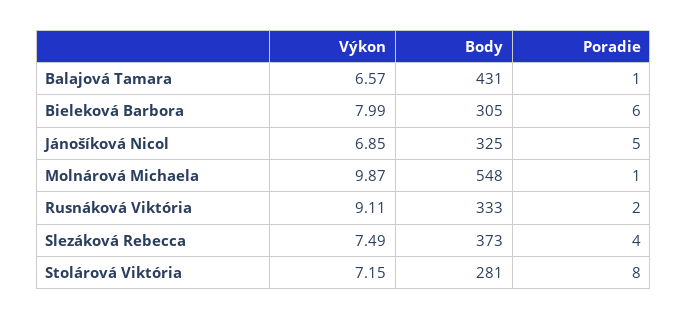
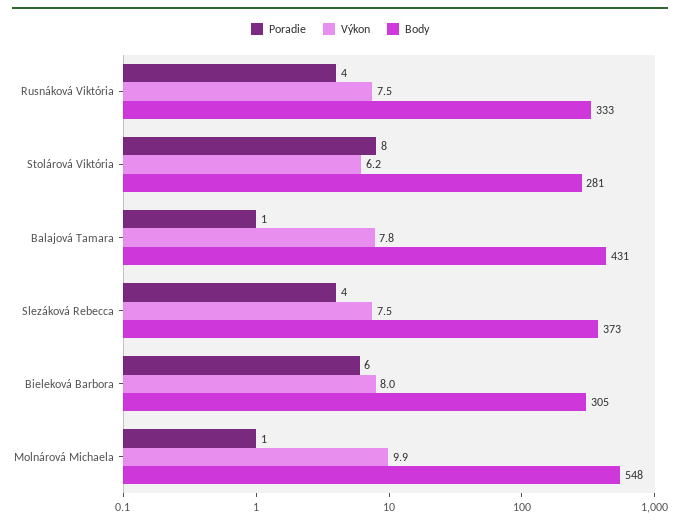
Výkon, Balajová Tamara: 6.57 -> 7.8
Výkon, Jánošíková Nicol: 6.85 -> none
Body, Jánošíková Nicol: 325 -> none
Poradie, Jánošíková Nicol: 5 -> none
Výkon, Rusnáková Viktória: 9.11 -> 7.5
Poradie, Rusnáková Viktória: 2 -> 4
Výkon, Stolárová Viktória: 7.15 -> 6.2

